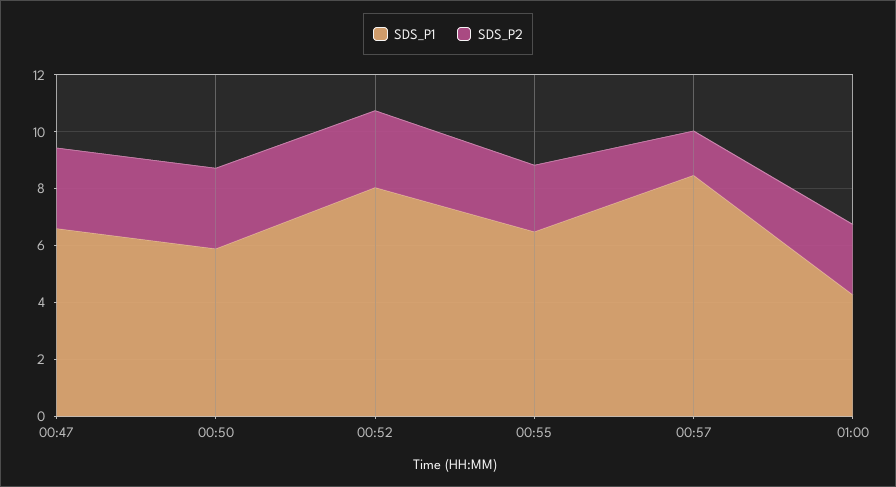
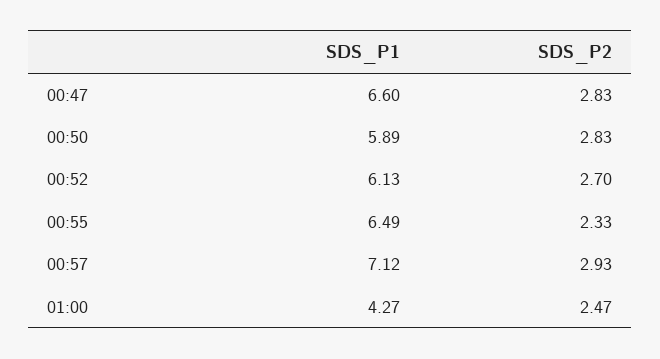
SDS_P1, 00:52: 8 -> 6.13
SDS_P1, 00:57: 8.5 -> 7.12
SDS_P2, 00:57: 1.5 -> 2.93

